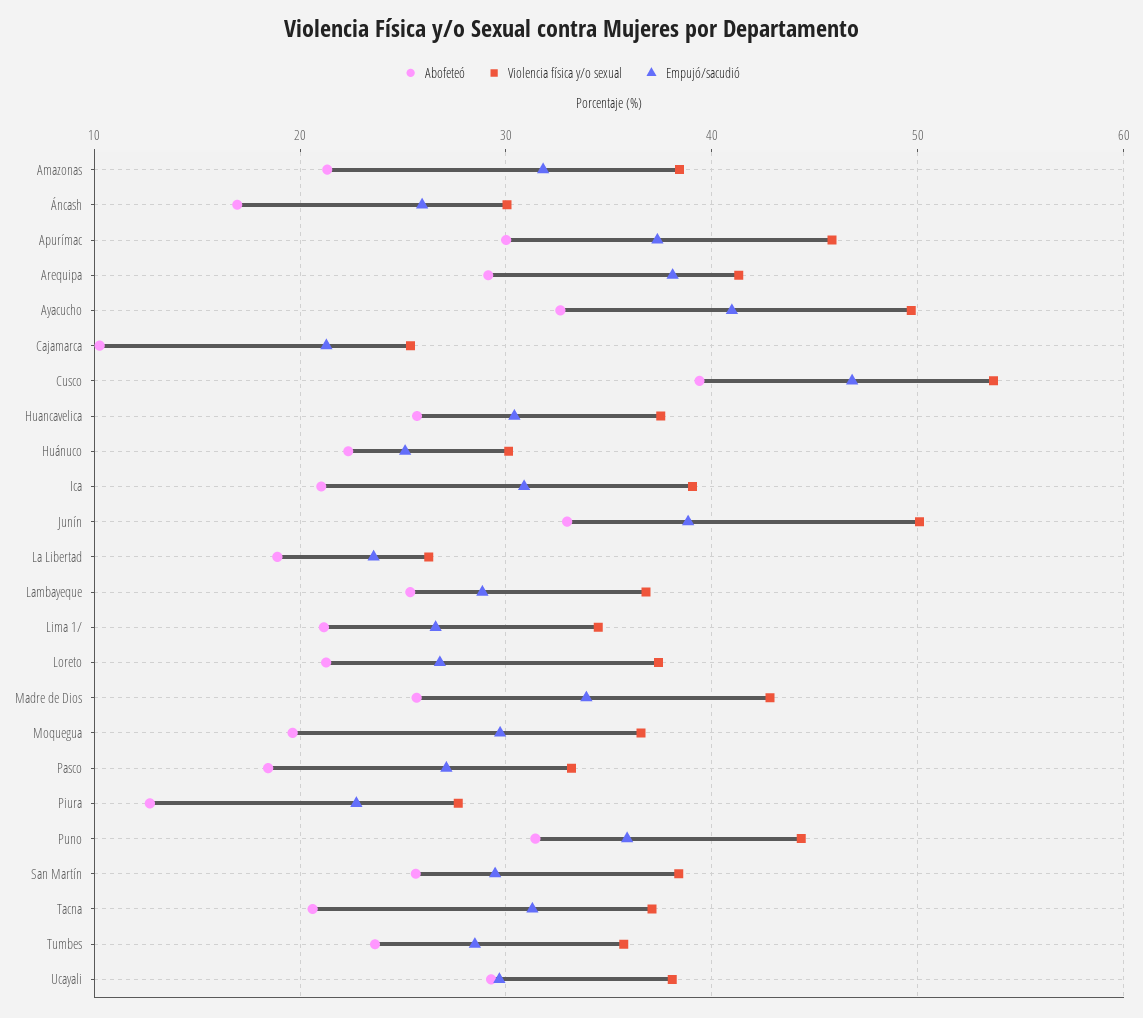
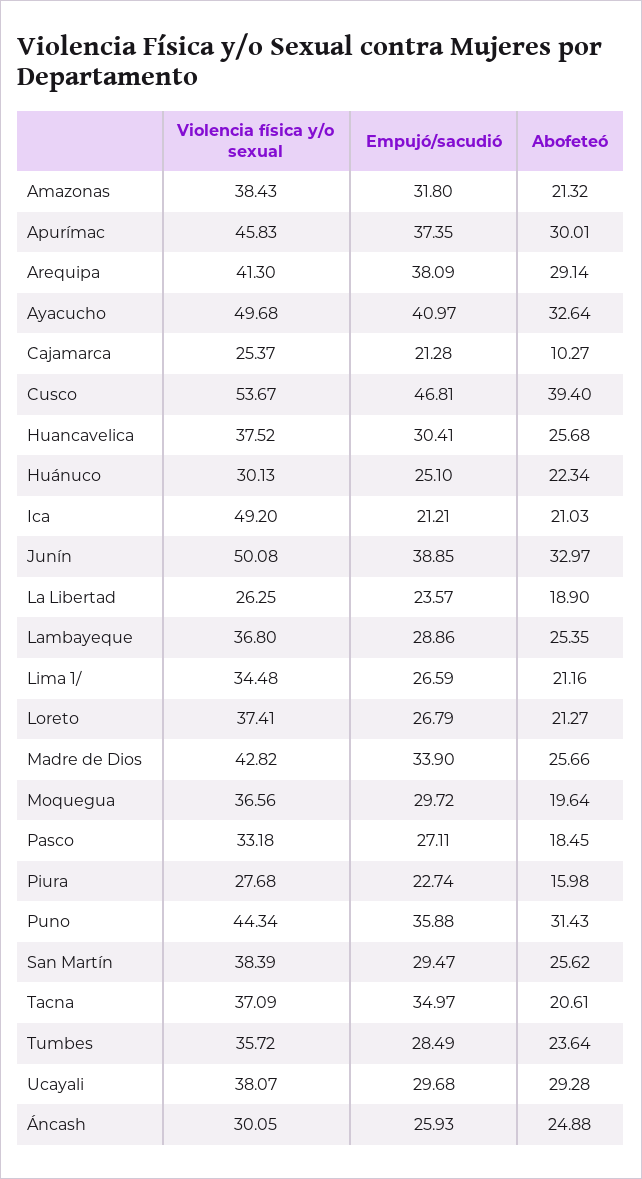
Abofeteó, Áncash: 17 -> 24.88
Violencia física y/o sexual, Ica: 39 -> 49.2
Empujó/sacudió, Ica: 31 -> 21.21
Abofeteó, Piura: 13 -> 15.98
Empujó/sacudió, Tacna: 31 -> 34.97

